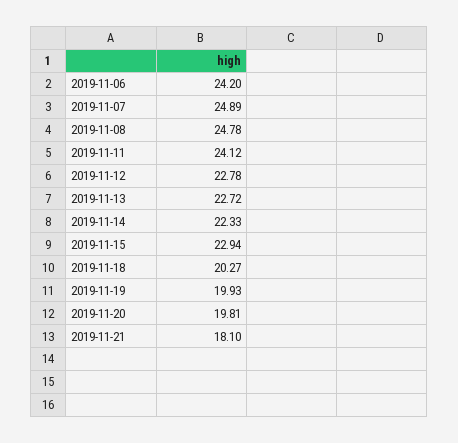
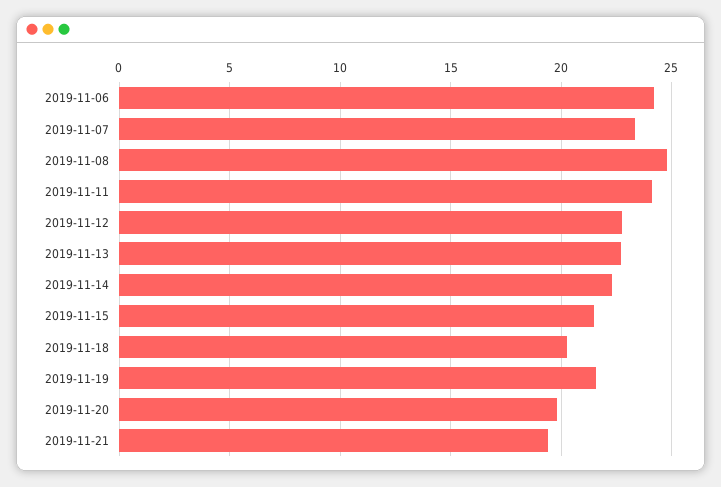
2019-11-07: 24.89 -> 23.5
2019-11-15: 22.94 -> 21.5
2019-11-19: 19.93 -> 21.5
2019-11-21: 18.1 -> 19.5

